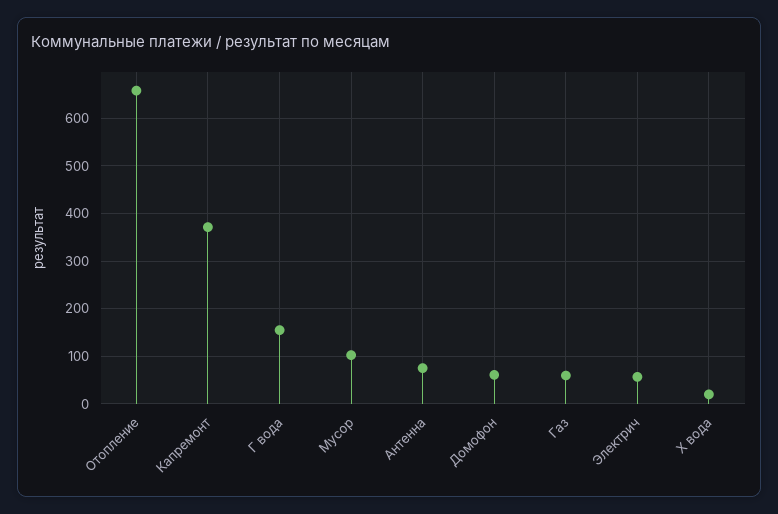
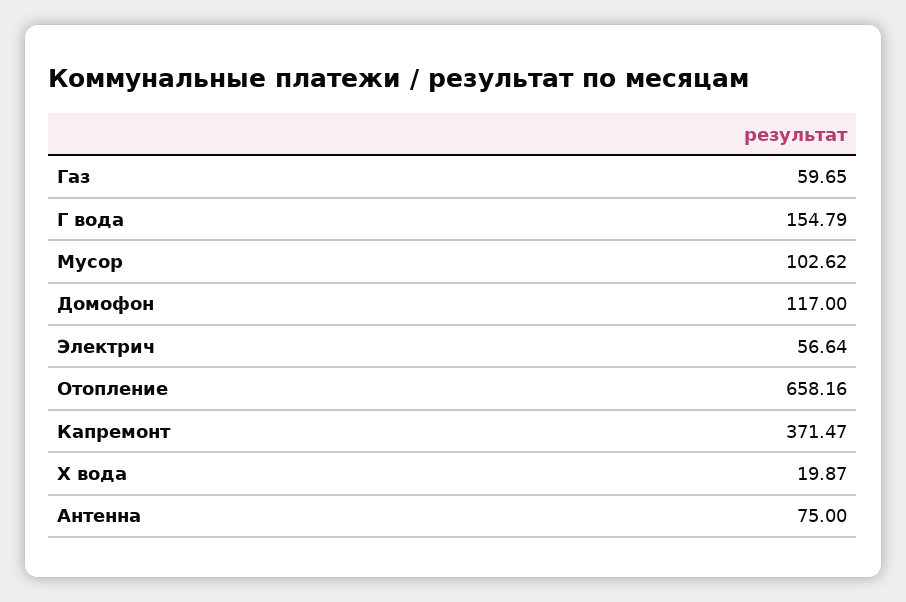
Домофон: 60 -> 117

